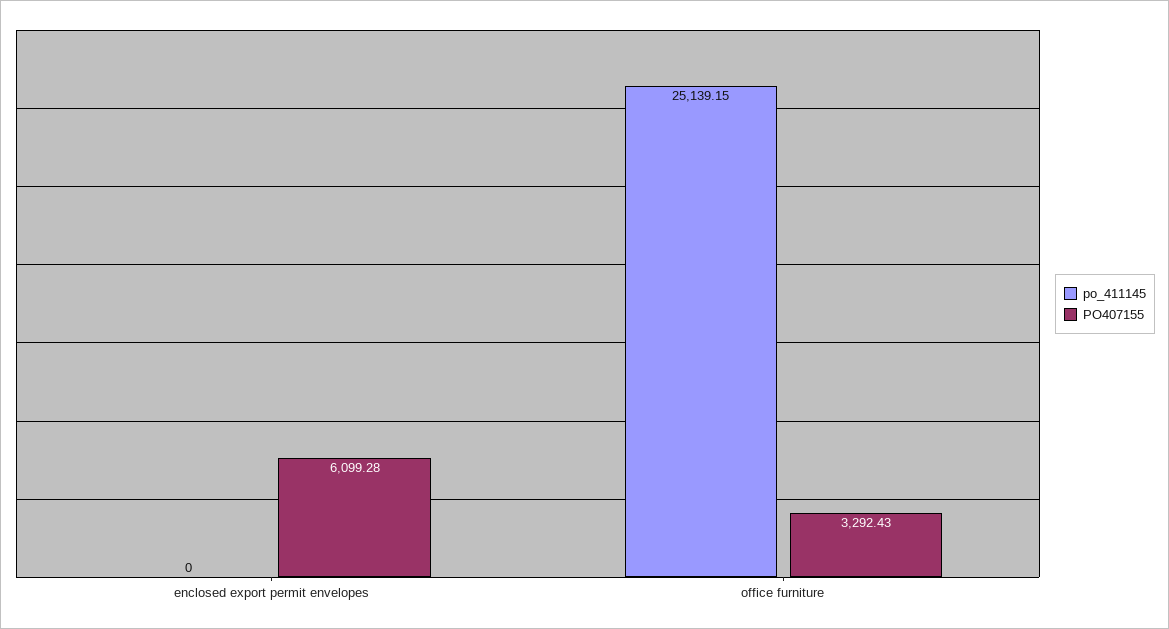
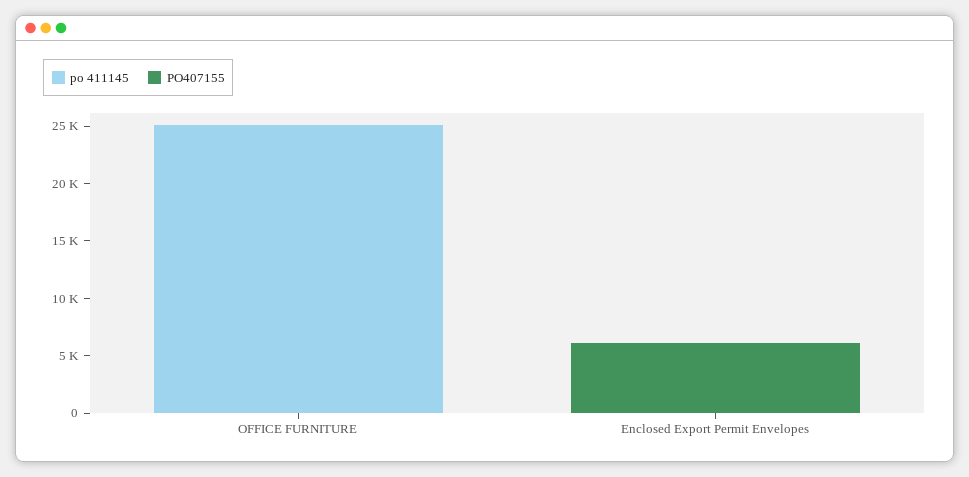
PO407155, office furniture: 3292.43 -> 0

